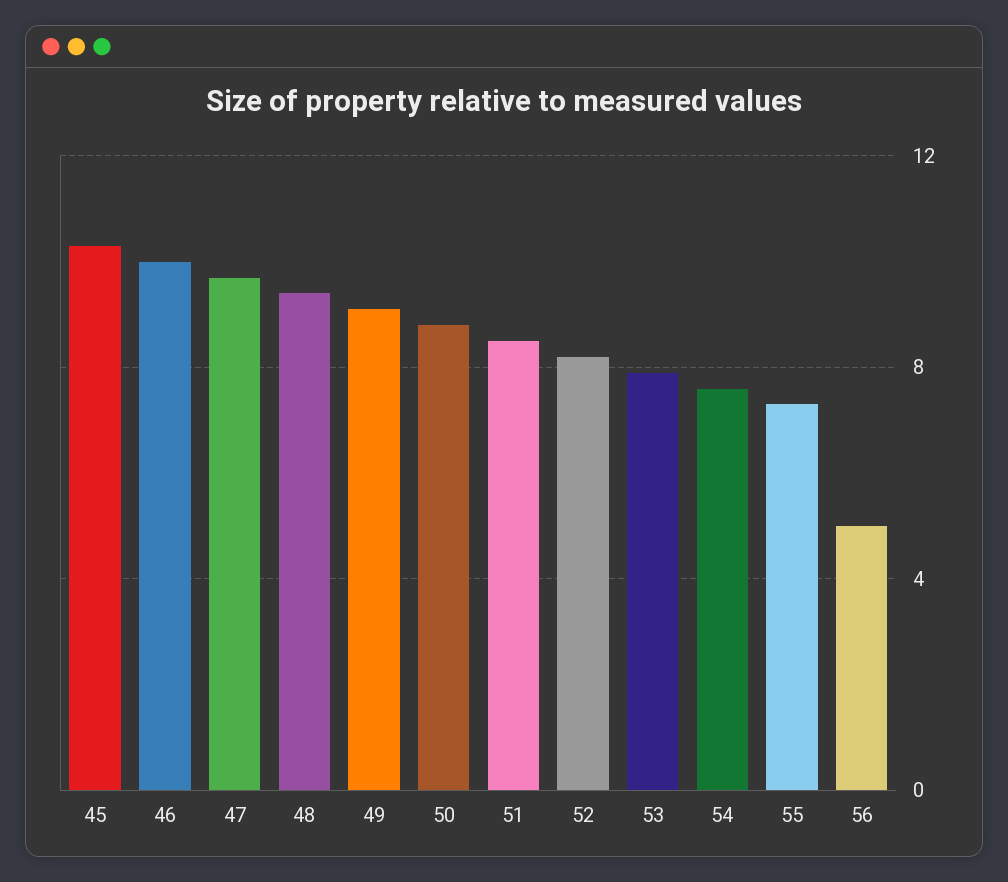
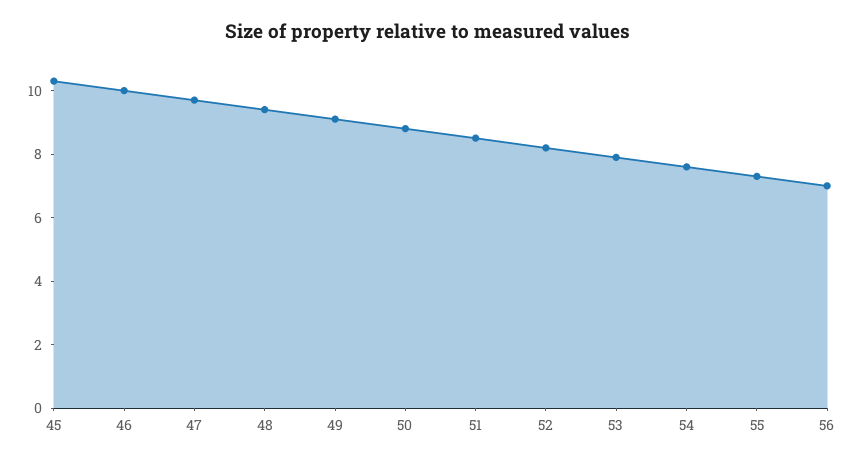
56: 5 -> 7

